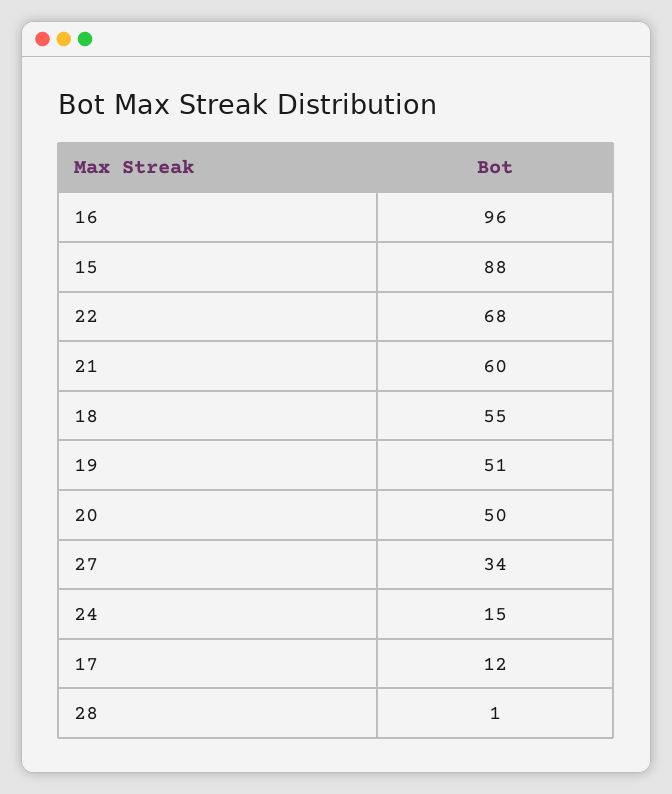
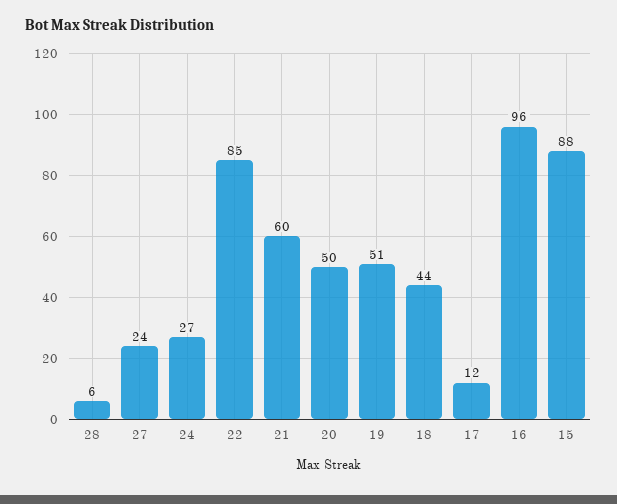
22: 68 -> 85
18: 55 -> 44
27: 34 -> 24
24: 15 -> 27
28: 1 -> 6

